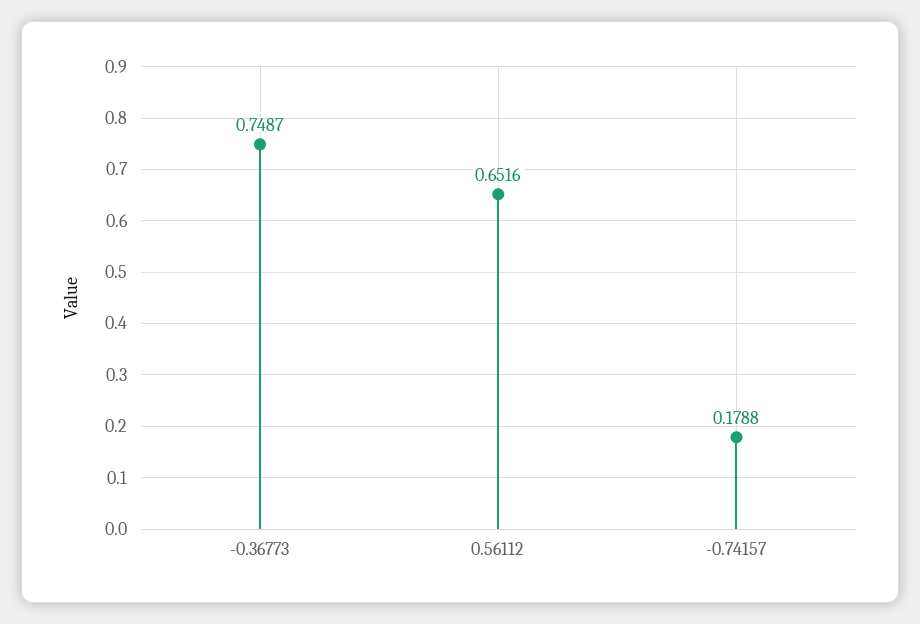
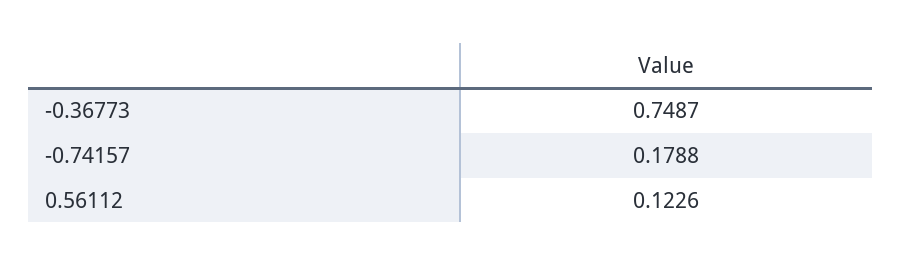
0.56112: 0.6516 -> 0.1226

